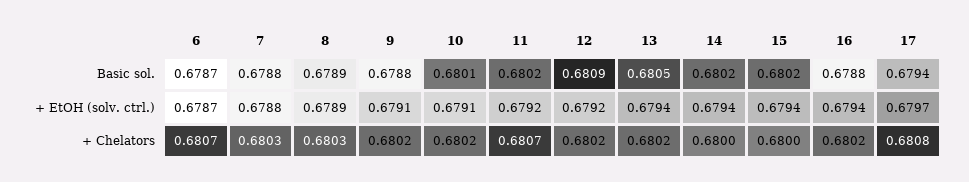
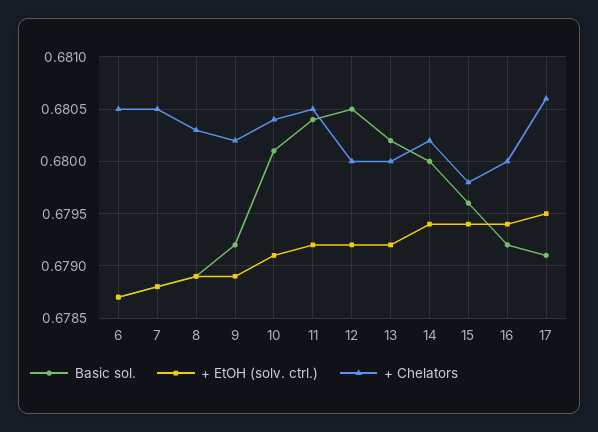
Basic sol., 9: 0.6788 -> 0.6792
Basic sol., 11: 0.6802 -> 0.6804
Basic sol., 12: 0.6809 -> 0.6805
Basic sol., 13: 0.6805 -> 0.6802
Basic sol., 14: 0.6802 -> 0.68
Basic sol., 15: 0.6802 -> 0.6796
Basic sol., 16: 0.6788 -> 0.6792
Basic sol., 17: 0.6794 -> 0.6791
+ EtOH (solv. ctrl.), 9: 0.6791 -> 0.6789
+ EtOH (solv. ctrl.), 13: 0.6794 -> 0.6792
+ EtOH (solv. ctrl.), 17: 0.6797 -> 0.6795
+ Chelators, 6: 0.6807 -> 0.6805
+ Chelators, 7: 0.6803 -> 0.6805
+ Chelators, 10: 0.6802 -> 0.6804
+ Chelators, 11: 0.6807 -> 0.6805
+ Chelators, 12: 0.6802 -> 0.68
+ Chelators, 13: 0.6802 -> 0.68
+ Chelators, 14: 0.68 -> 0.6802
+ Chelators, 15: 0.68 -> 0.6798
+ Chelators, 16: 0.6802 -> 0.68
+ Chelators, 17: 0.6808 -> 0.6806

